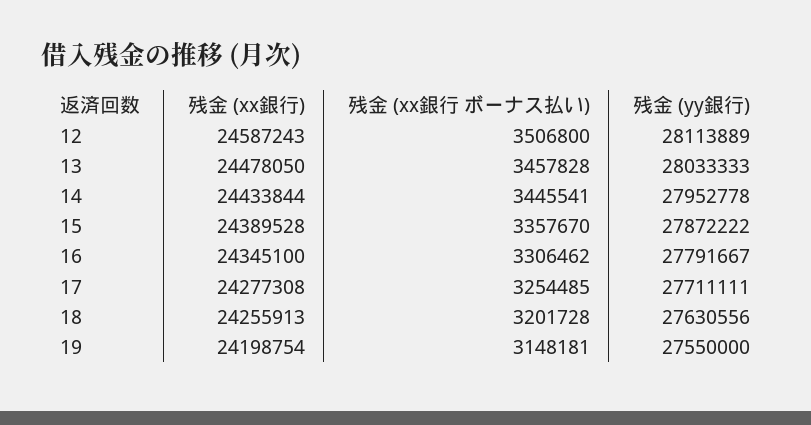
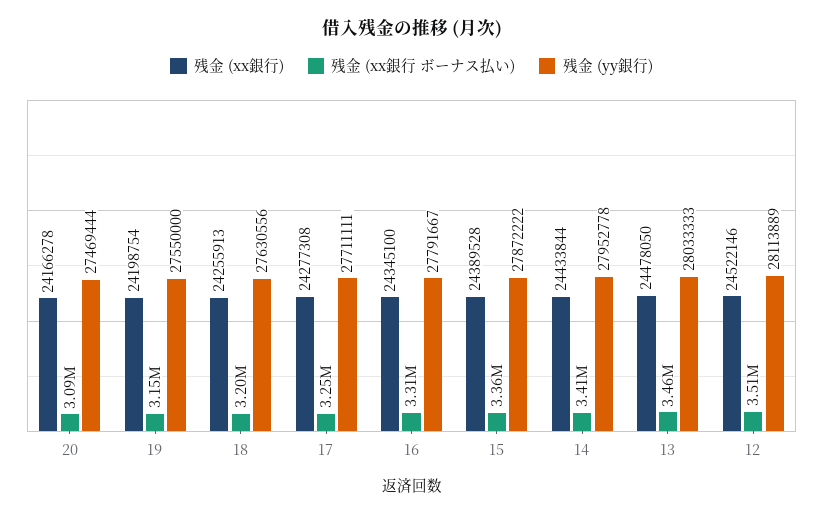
残金 (xx銀行), 12: 24587243 -> 24522146
残金 (xx銀行 ボーナス払い), 14: 3445541 -> 3410000
残金 (xx銀行), 20: none -> 24166278
残金 (xx銀行 ボーナス払い), 20: none -> 3090000
残金 (yy銀行), 20: none -> 27469444

